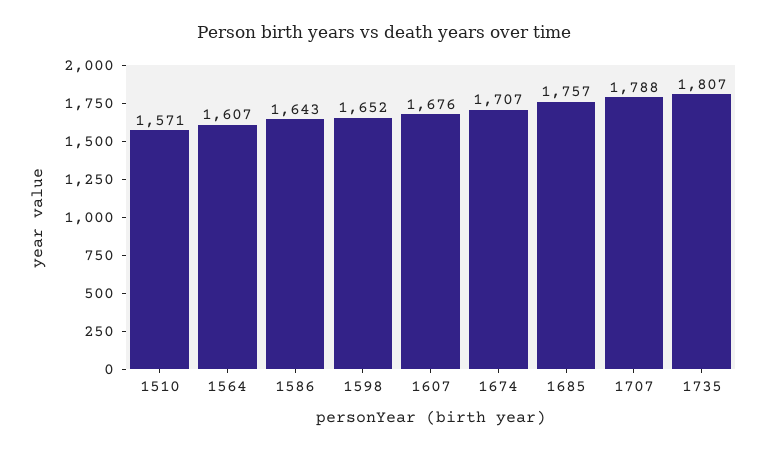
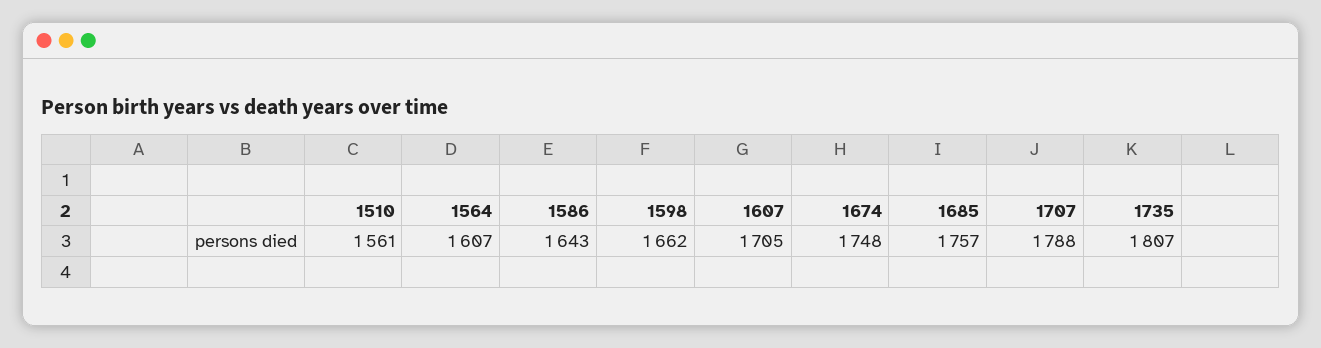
1510: 1571 -> 1561
1598: 1652 -> 1662
1607: 1676 -> 1705
1674: 1707 -> 1748

